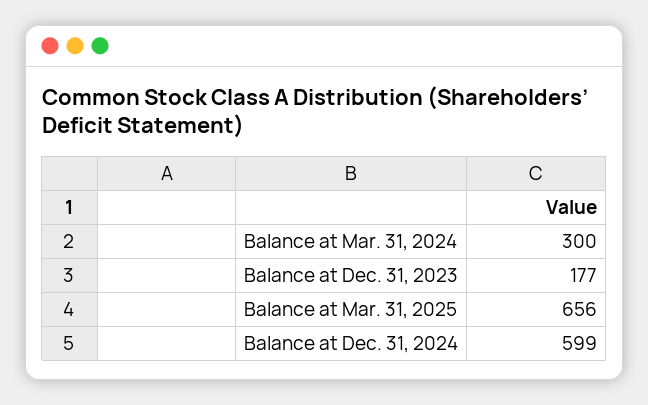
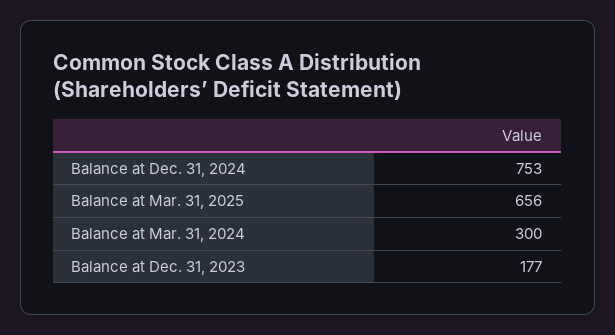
Balance at Dec. 31, 2024: 599 -> 753

